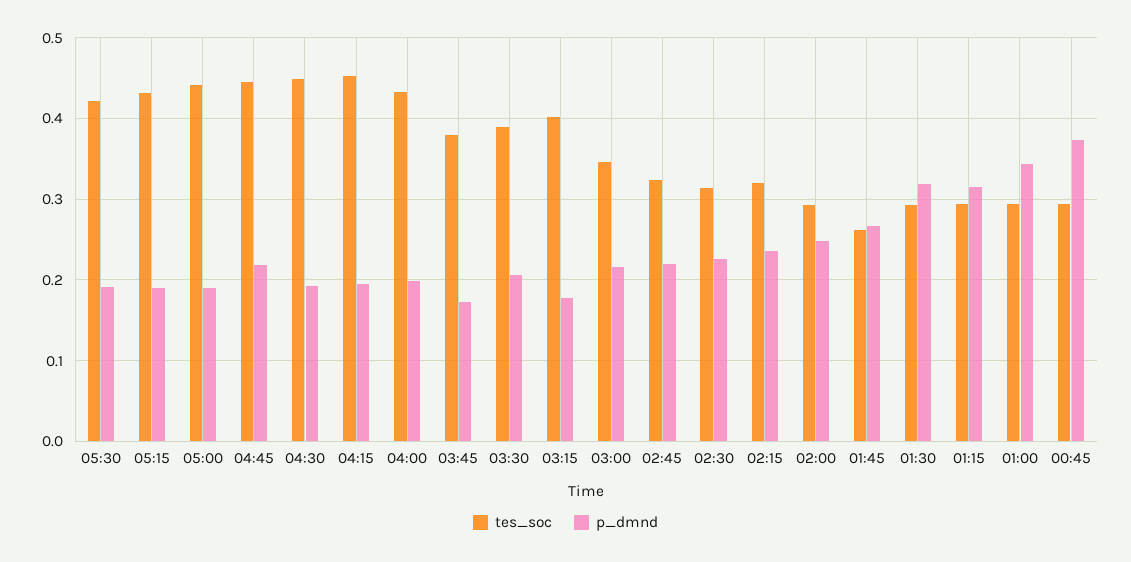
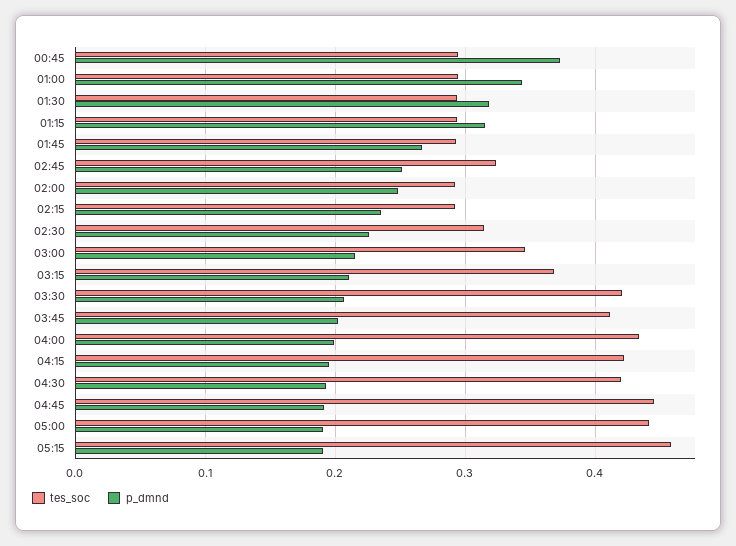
tes_soc, 05:30: 0.42 -> none
p_dmnd, 05:30: 0.19 -> none
tes_soc, 05:15: 0.43 -> 0.46
p_dmnd, 04:45: 0.22 -> 0.19
tes_soc, 04:30: 0.45 -> 0.42
tes_soc, 04:15: 0.45 -> 0.42
tes_soc, 03:45: 0.38 -> 0.41
p_dmnd, 03:45: 0.17 -> 0.2
tes_soc, 03:30: 0.39 -> 0.42
tes_soc, 03:15: 0.4 -> 0.37
p_dmnd, 03:15: 0.18 -> 0.21
p_dmnd, 02:45: 0.22 -> 0.25
tes_soc, 02:15: 0.32 -> 0.29
tes_soc, 01:45: 0.26 -> 0.29

